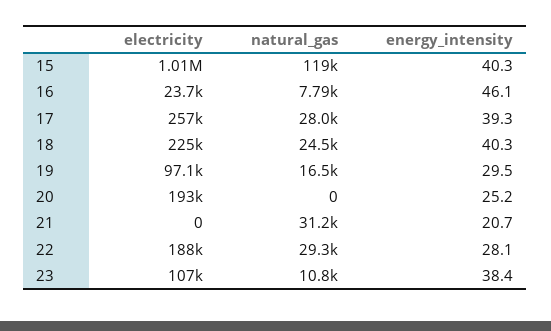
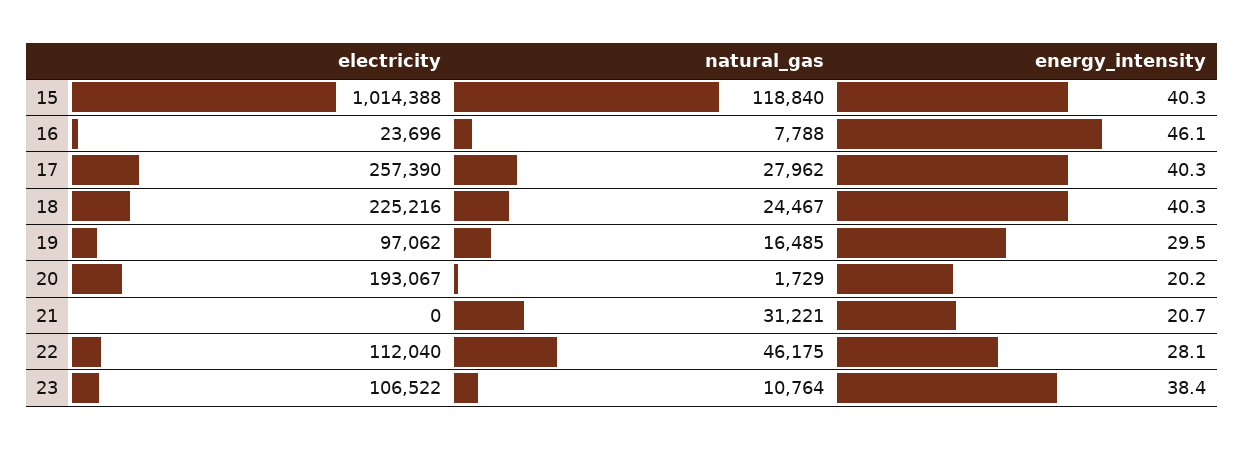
energy_intensity, 17: 39.3 -> 40.3
natural_gas, 20: 0 -> 1729
energy_intensity, 20: 25.2 -> 20.2
electricity, 22: 188000 -> 112040
natural_gas, 22: 29300 -> 46175

